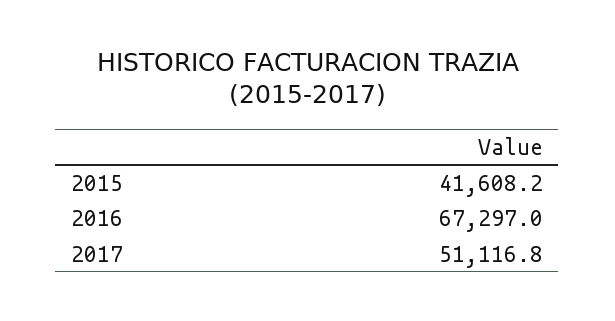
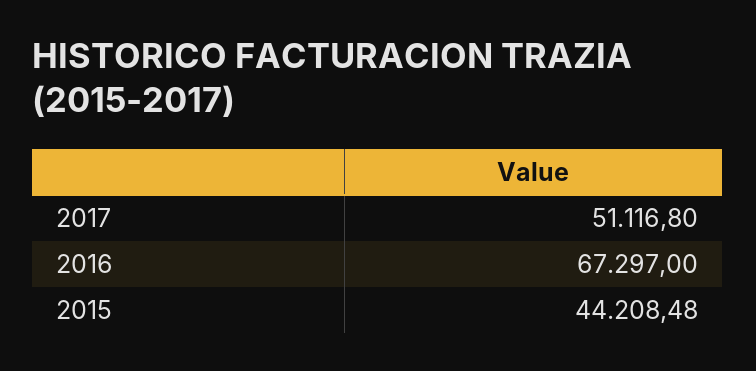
2015: 41608.2 -> 44208.48

